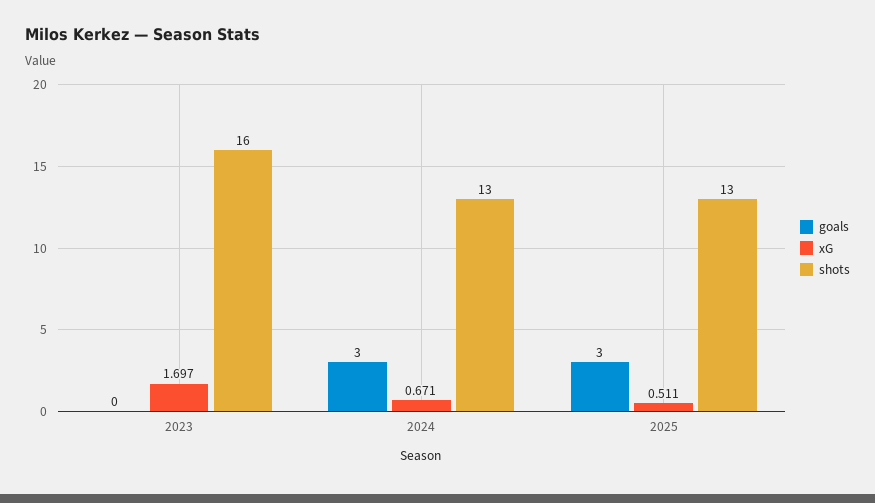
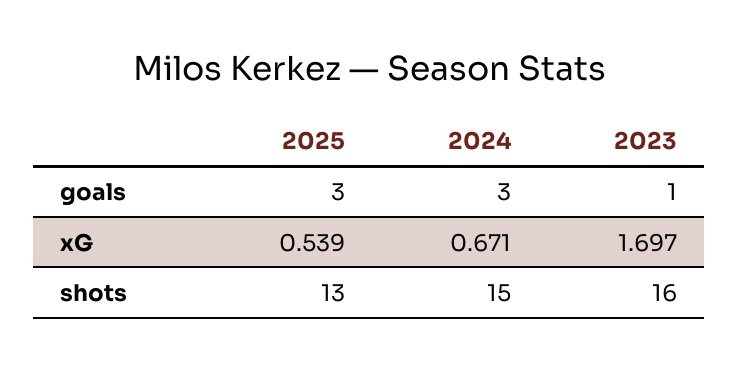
goals, 2023: 0 -> 1
shots, 2024: 13 -> 15
xG, 2025: 0.511 -> 0.539

